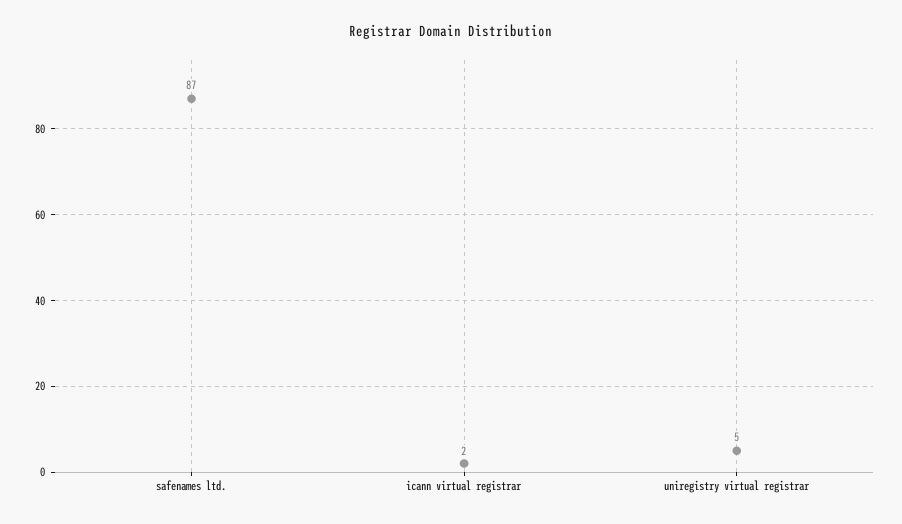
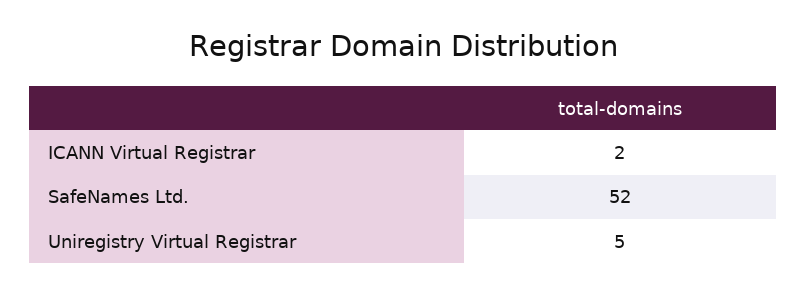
safenames ltd.: 87 -> 52

